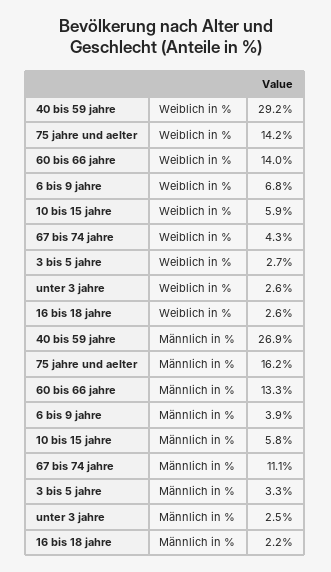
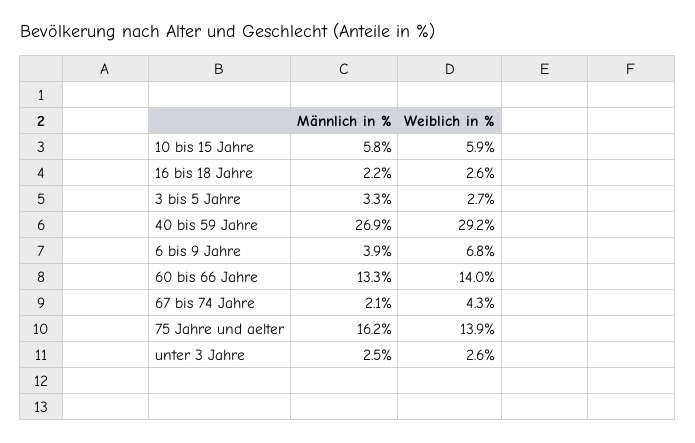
75 jahre und aelter, Weiblich in %: 14.2 -> 13.9
67 bis 74 jahre, Männlich in %: 11.1 -> 2.1

